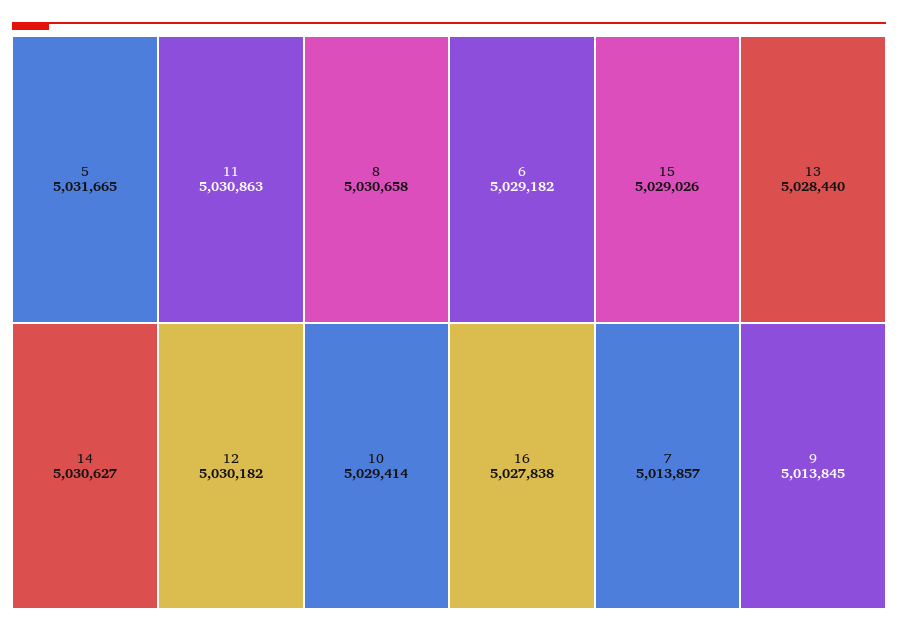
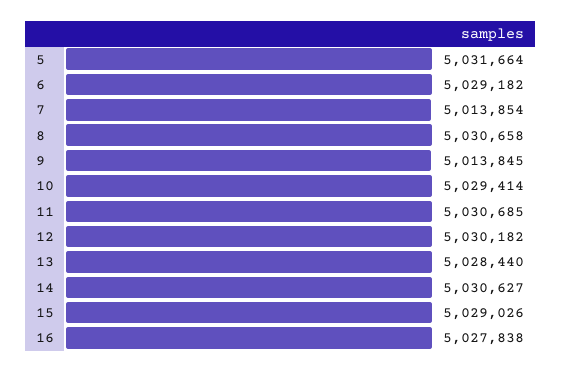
5: 5031665 -> 5031664
11: 5030863 -> 5030685
7: 5013857 -> 5013854

